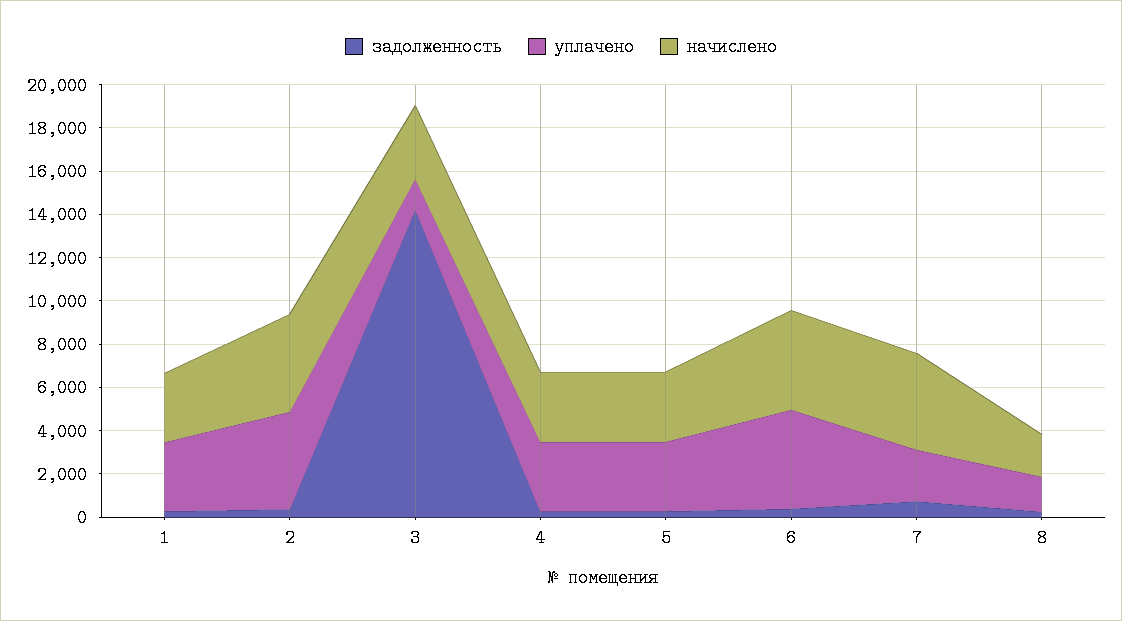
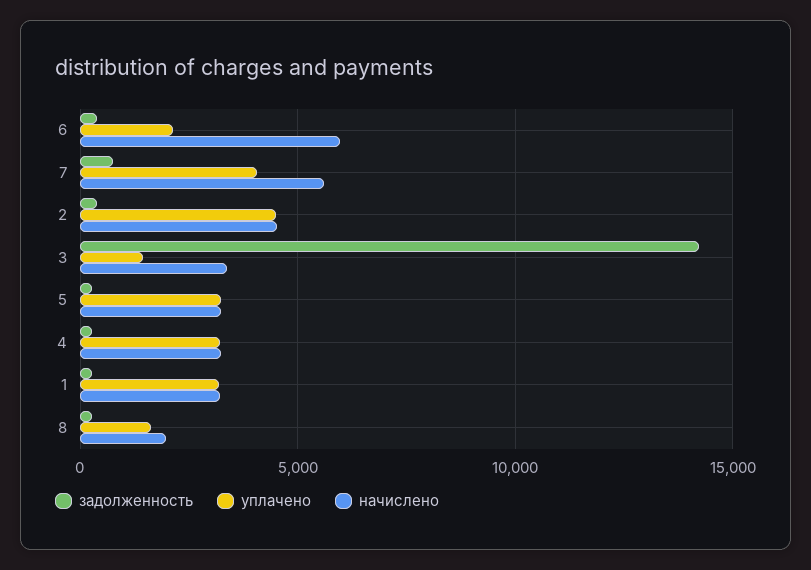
уплачено, 6: 4500 -> 2000
начислено, 6: 4500 -> 6000
уплачено, 7: 2500 -> 4000
начислено, 7: 4500 -> 5500

